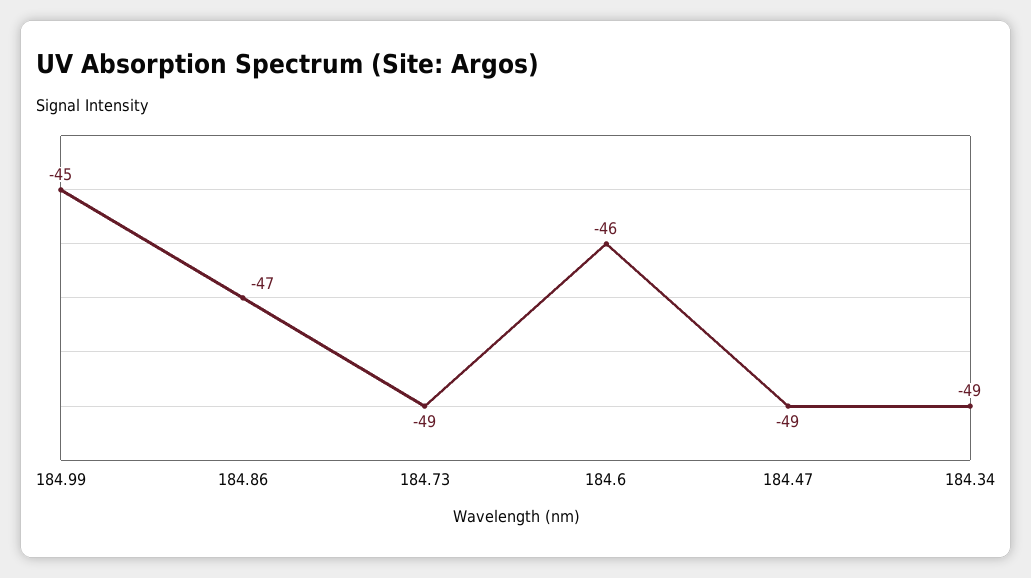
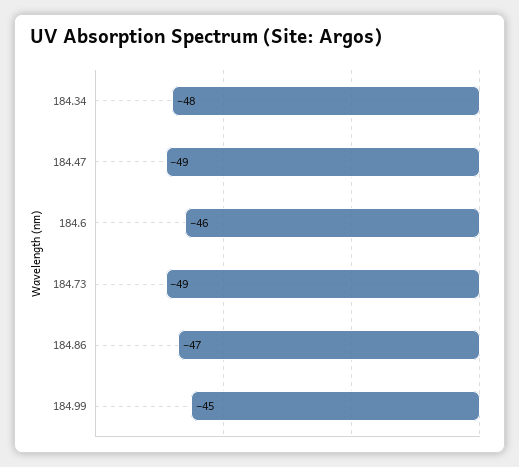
184.34: -49 -> -48

